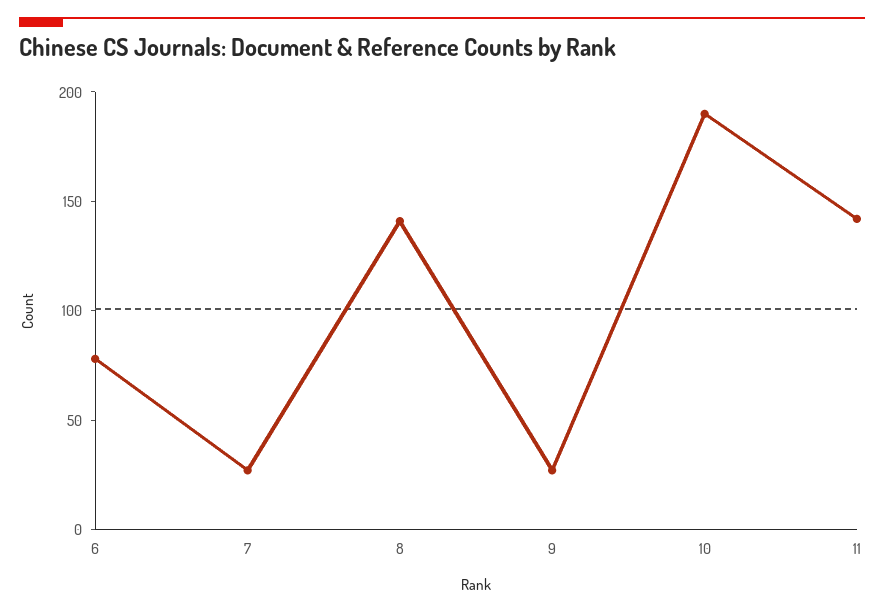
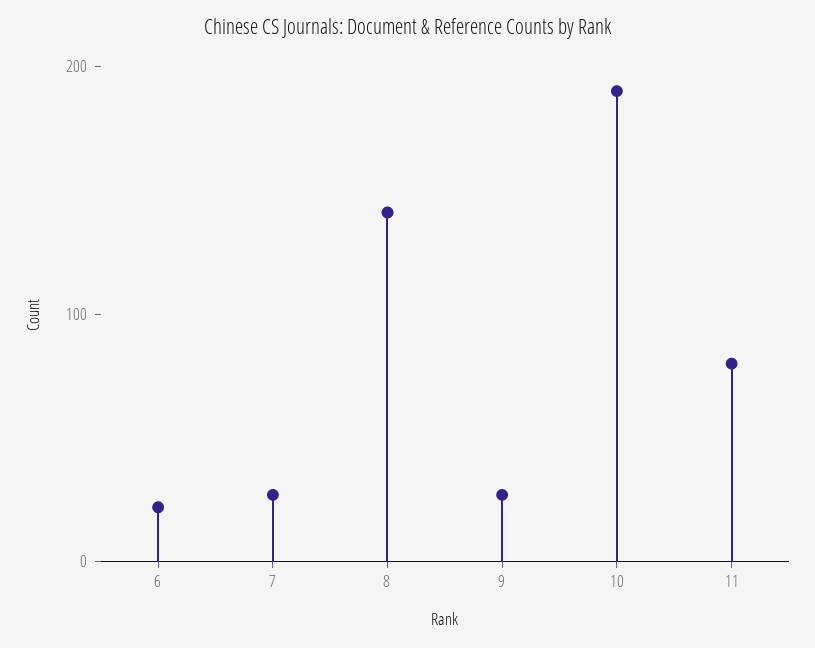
6: 80 -> 20
11: 140 -> 80

